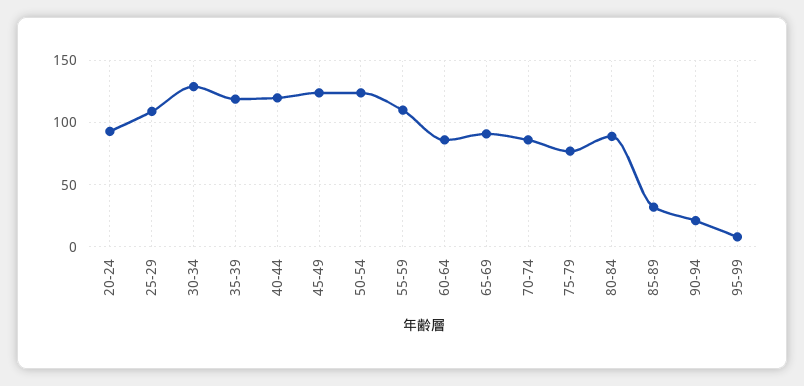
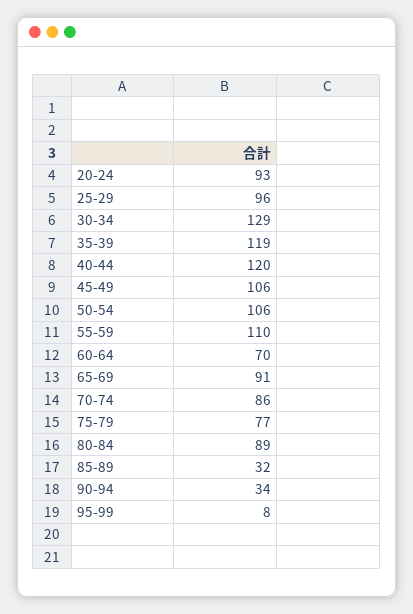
25-29: 110 -> 96
45-49: 125 -> 106
50-54: 125 -> 106
60-64: 85 -> 70
90-94: 20 -> 34

